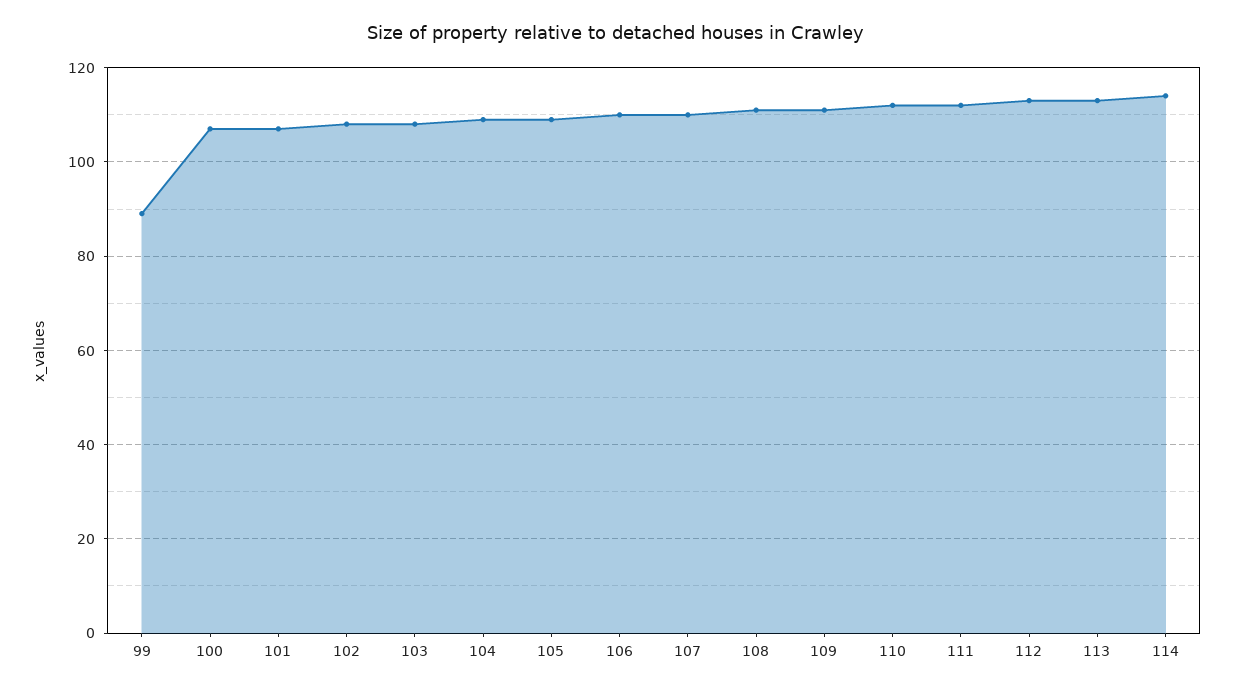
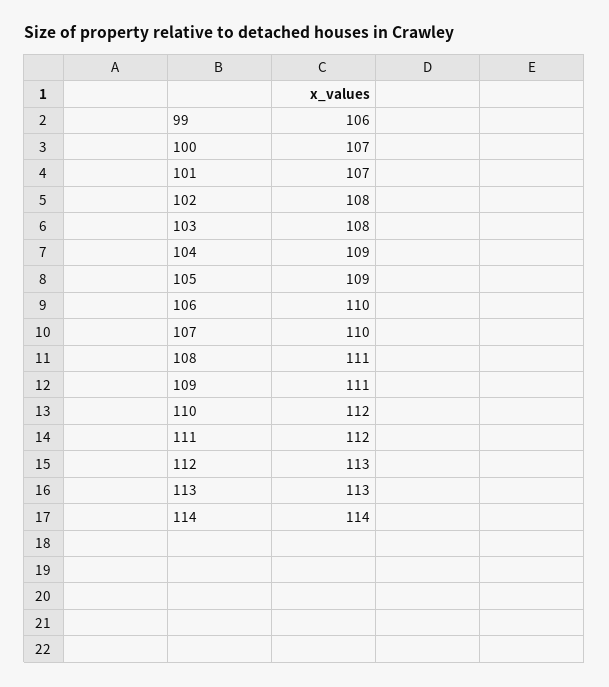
99: 90 -> 106

